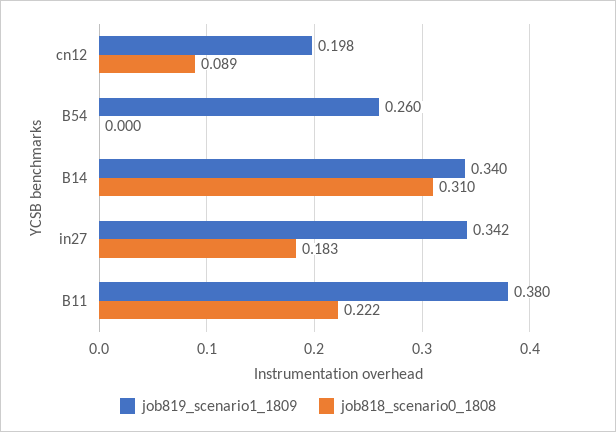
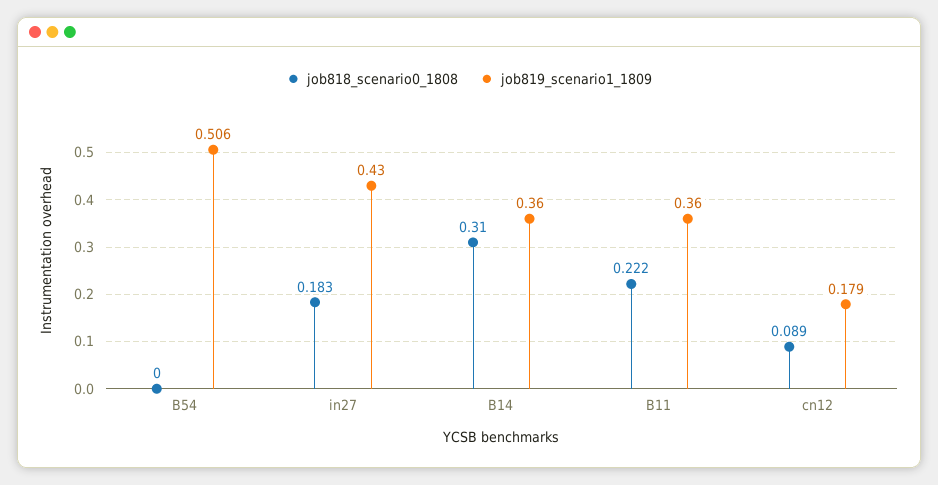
job819_scenario1_1809, cn12: 0.198 -> 0.179
job819_scenario1_1809, B54: 0.26 -> 0.506
job819_scenario1_1809, B14: 0.34 -> 0.36
job819_scenario1_1809, in27: 0.342 -> 0.43
job819_scenario1_1809, B11: 0.38 -> 0.36

